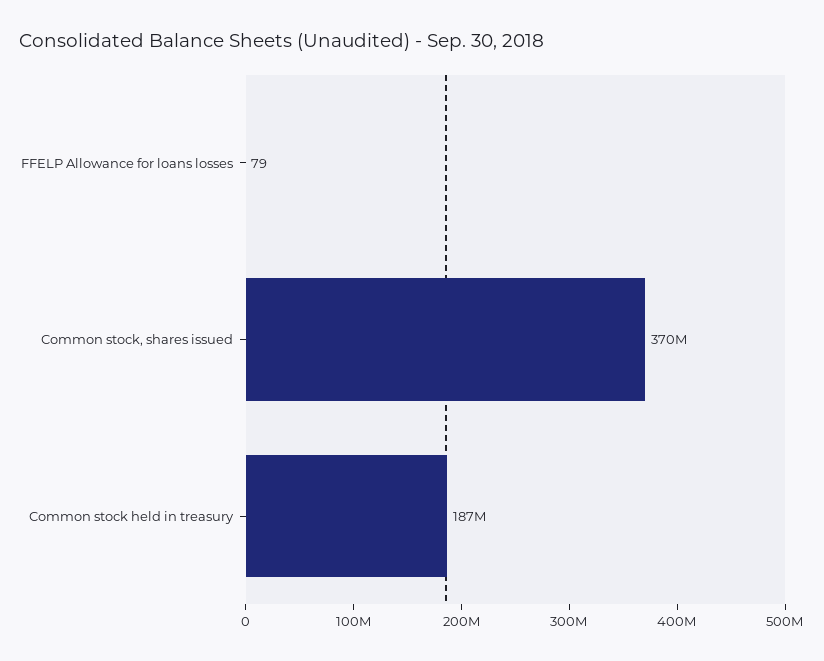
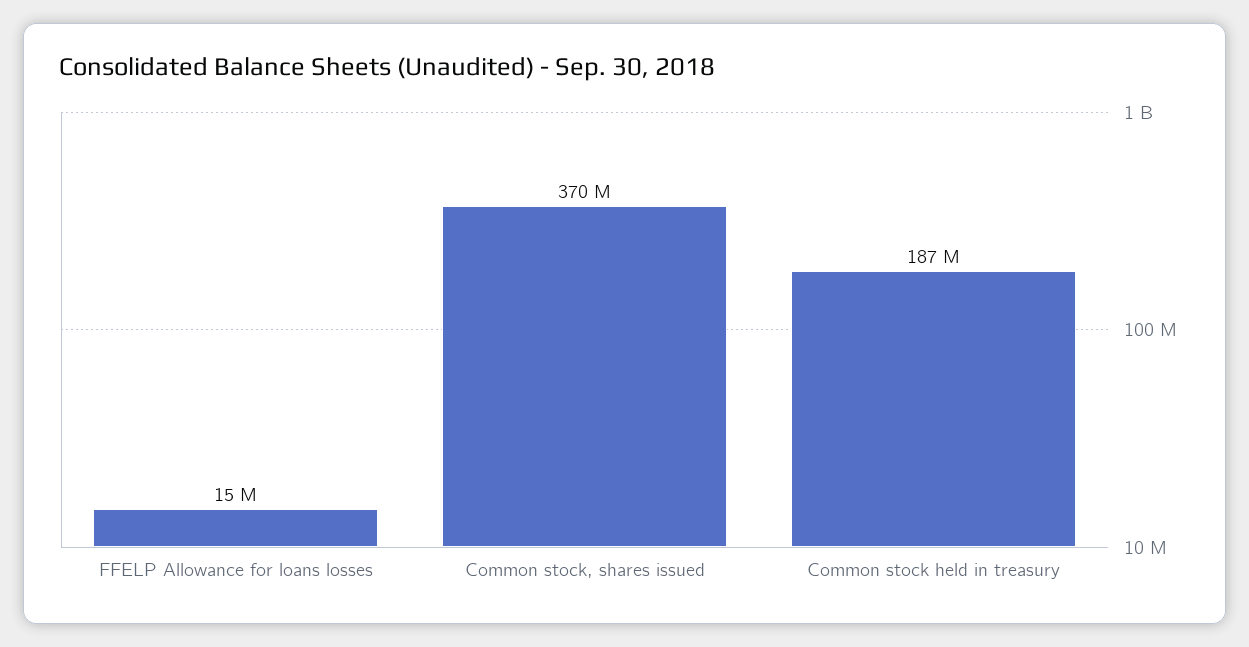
FFELP Allowance for loans losses: 79 -> 15000000

